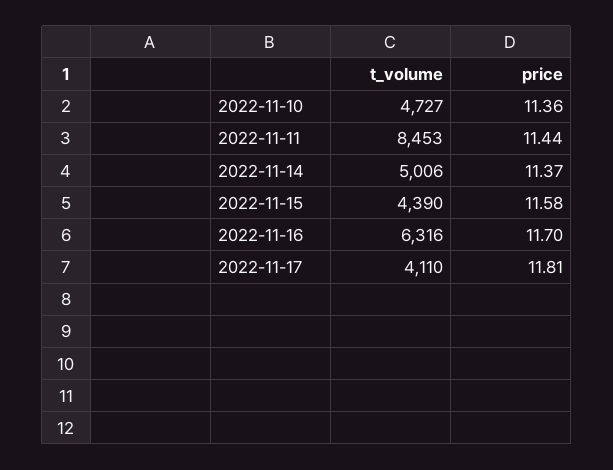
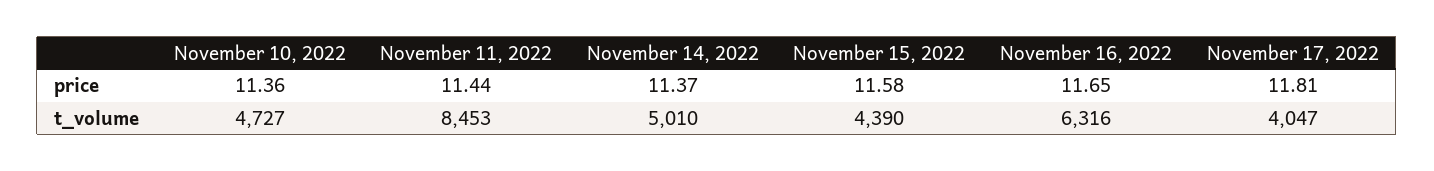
t_volume, 2022-11-14: 5006 -> 5010
price, 2022-11-16: 11.7 -> 11.65
t_volume, 2022-11-17: 4110 -> 4047

